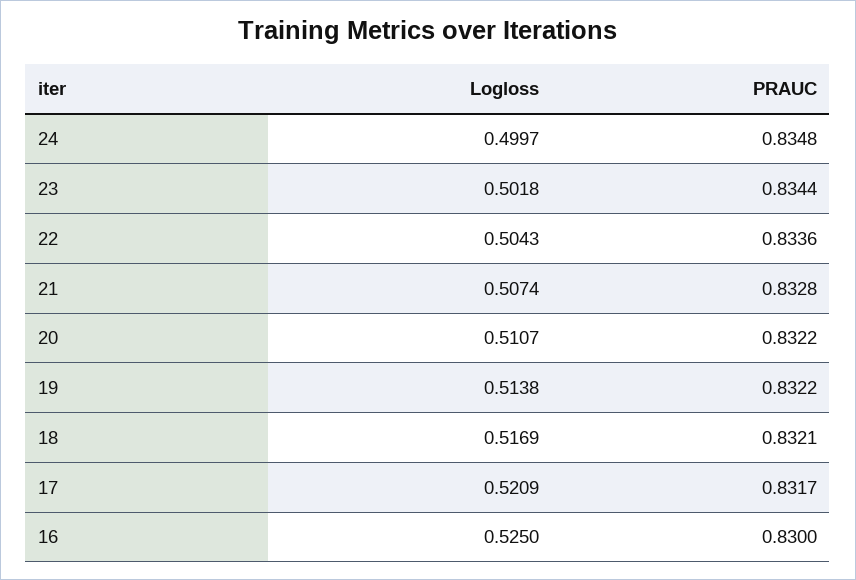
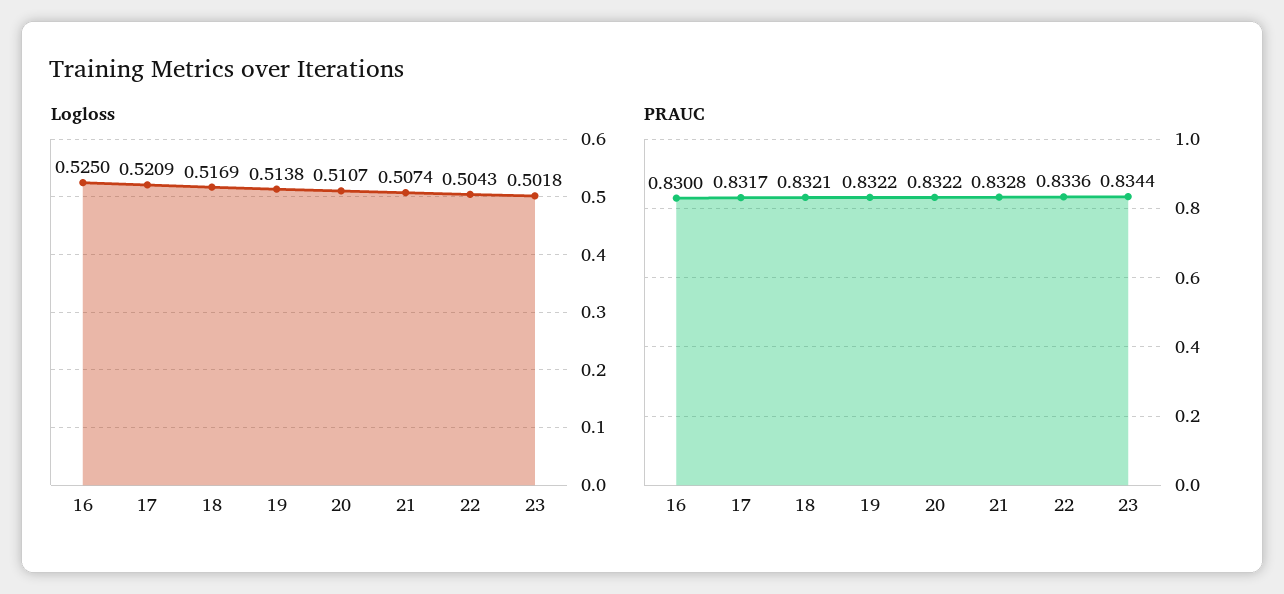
Logloss, 24: 0.4997 -> none
PRAUC, 24: 0.8348 -> none

